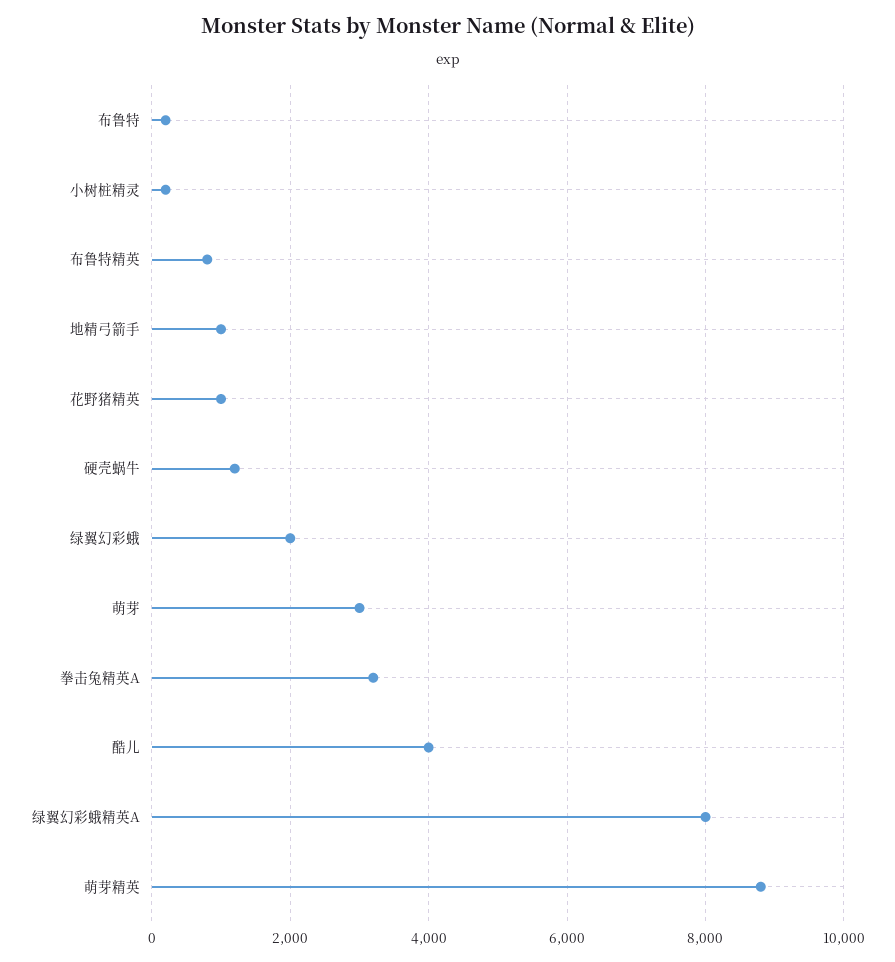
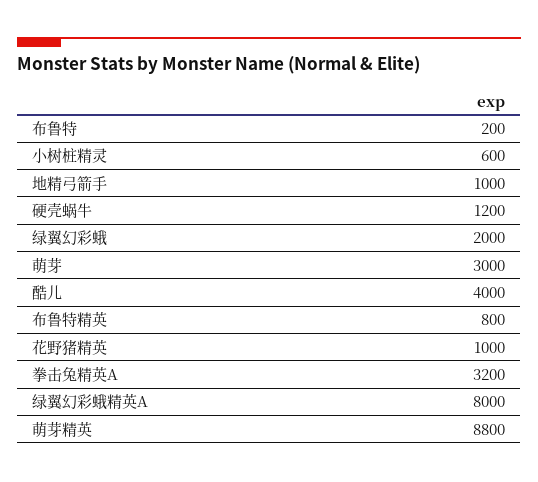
小树桩精灵: 200 -> 600

